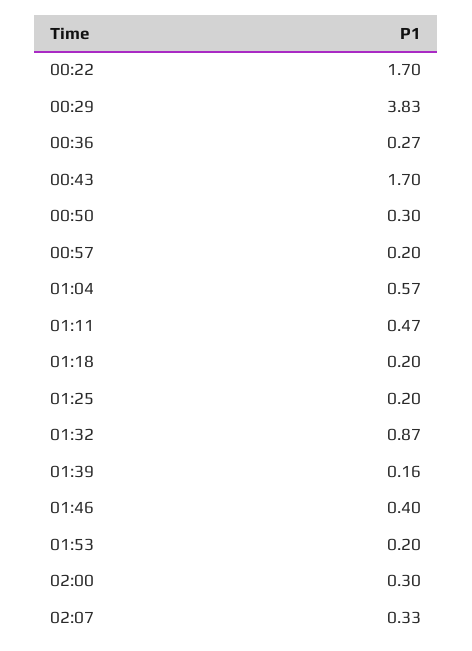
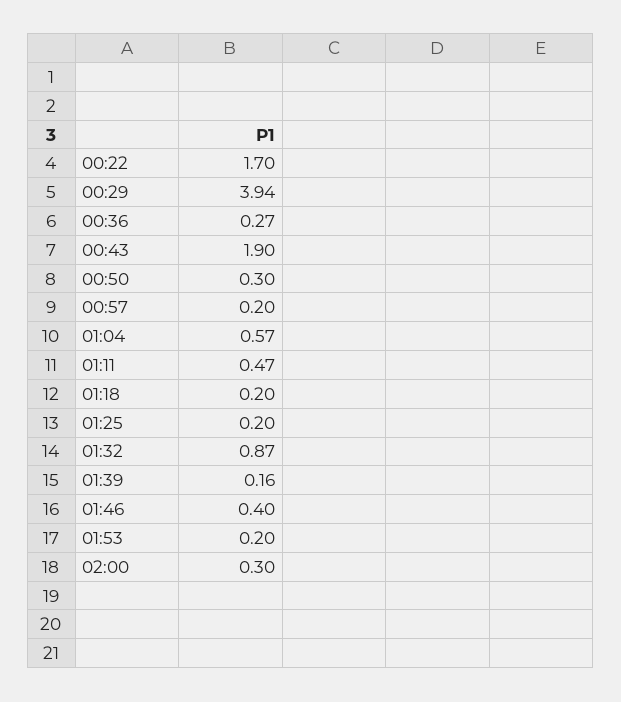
00:29: 3.83 -> 3.94
00:43: 1.7 -> 1.9
02:07: 0.33 -> none

